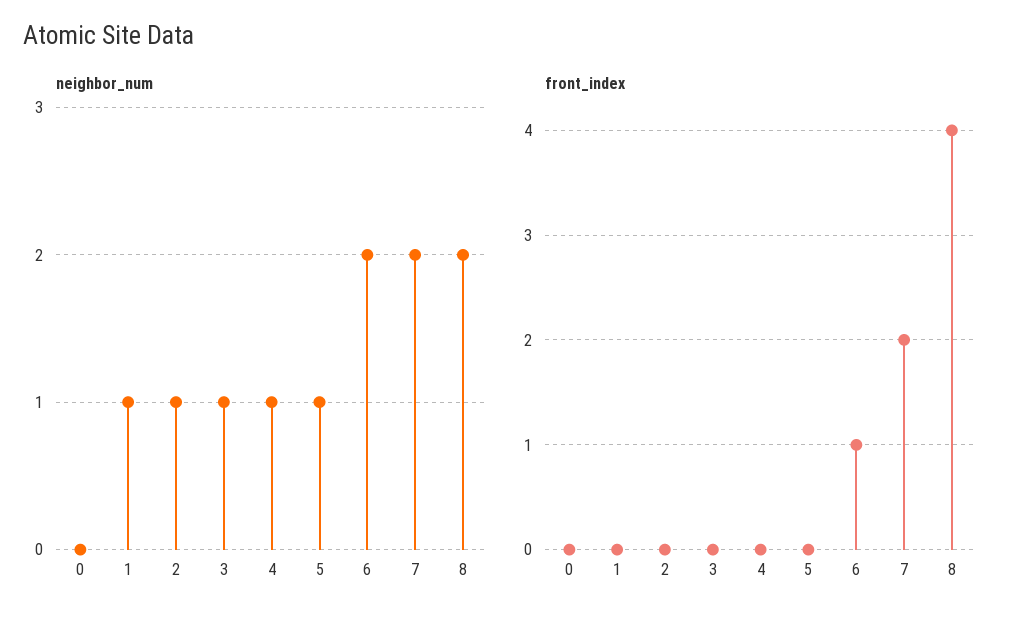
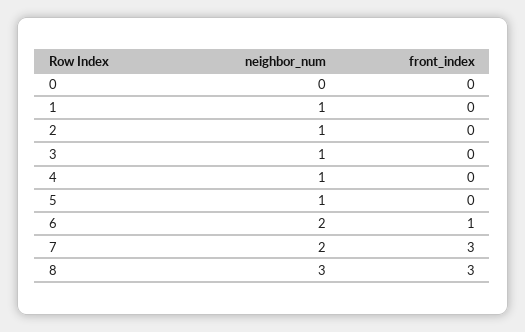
neighbor_num, 8: 2 -> 3
front_index, 7: 2 -> 3
front_index, 8: 4 -> 3

